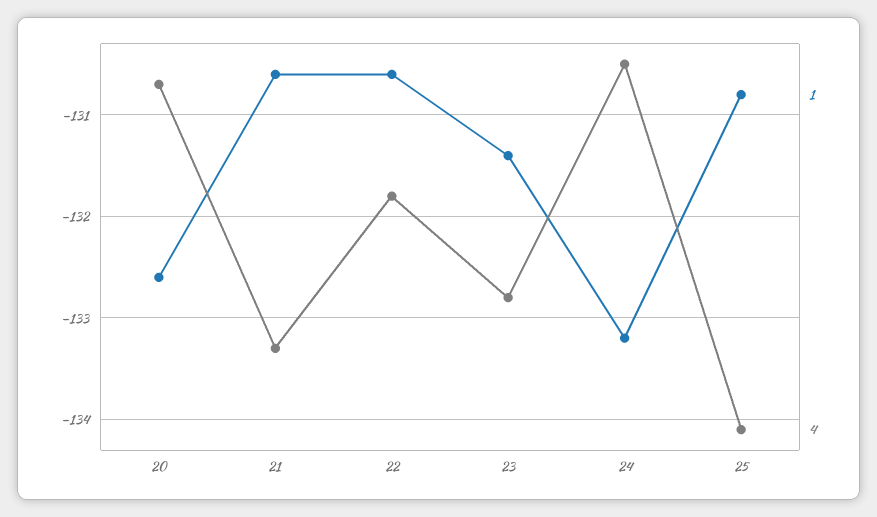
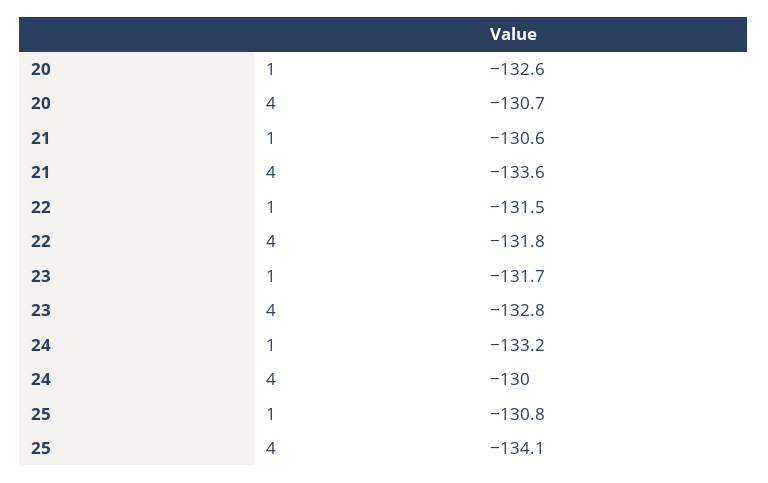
4, 21: -133.3 -> -133.6
1, 22: -130.6 -> -131.5
1, 23: -131.4 -> -131.7
4, 24: -130.5 -> -130

